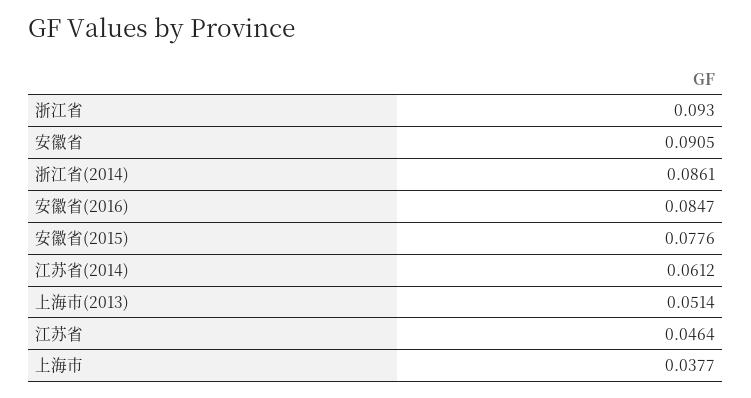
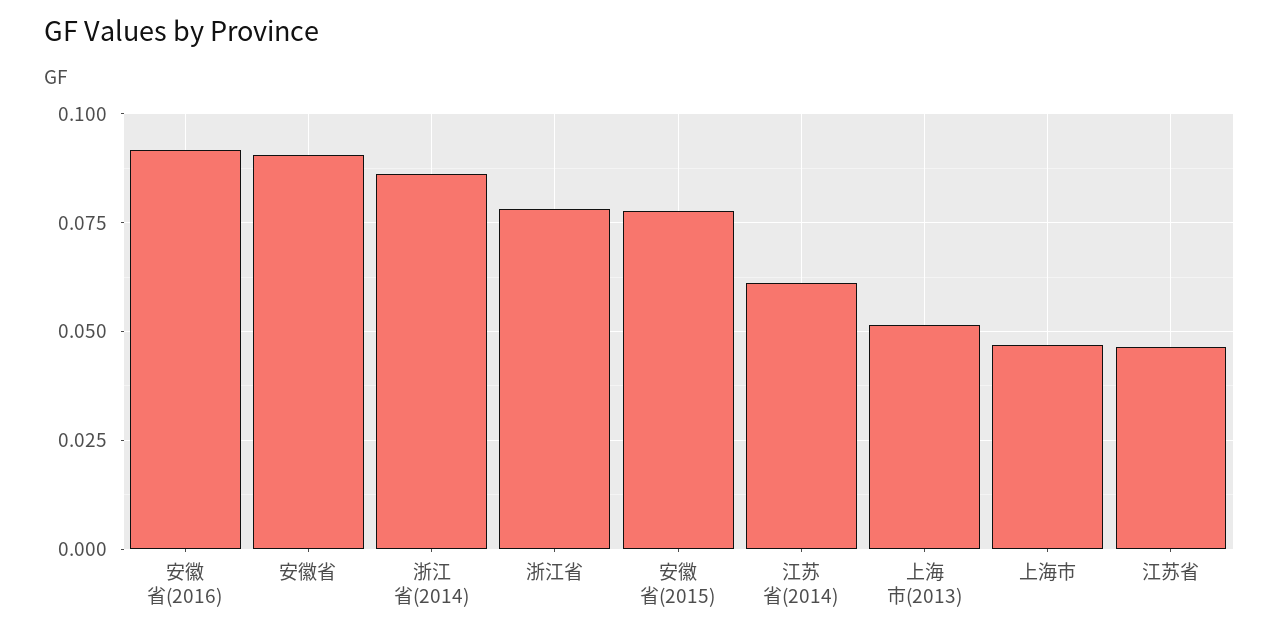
浙江省: 0.093 -> 0.0775
安徽省(2016): 0.0847 -> 0.0925
上海市: 0.0377 -> 0.0475

